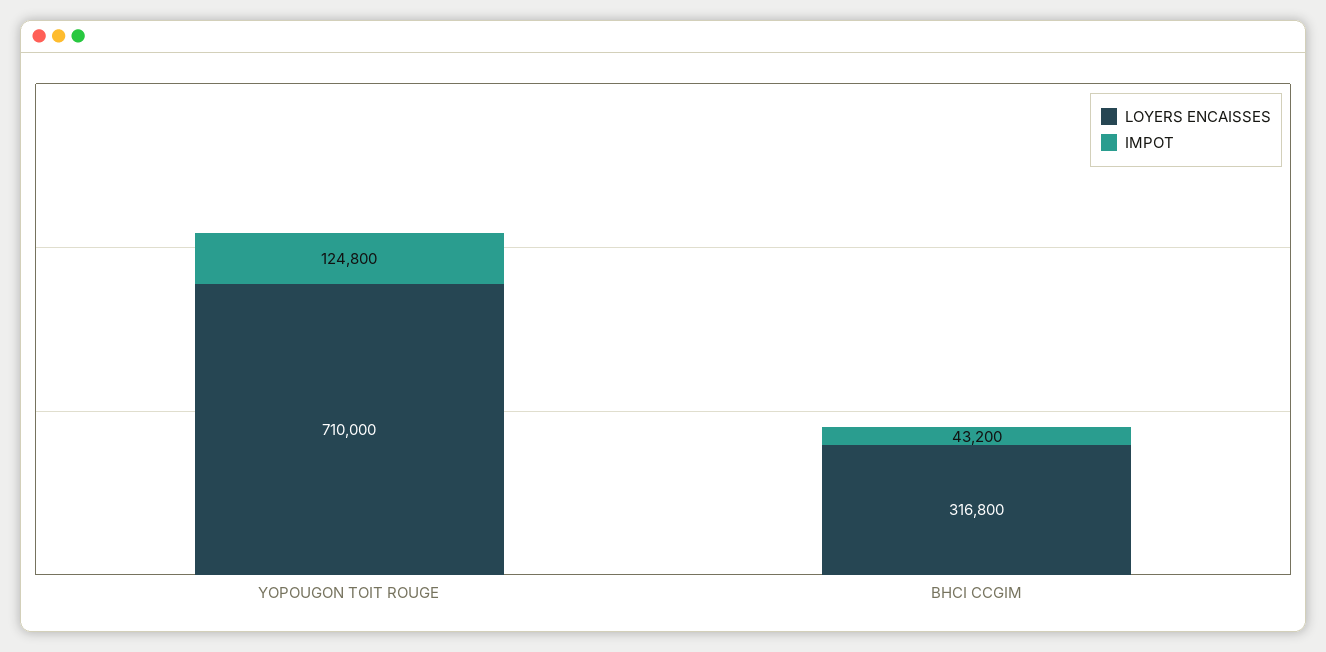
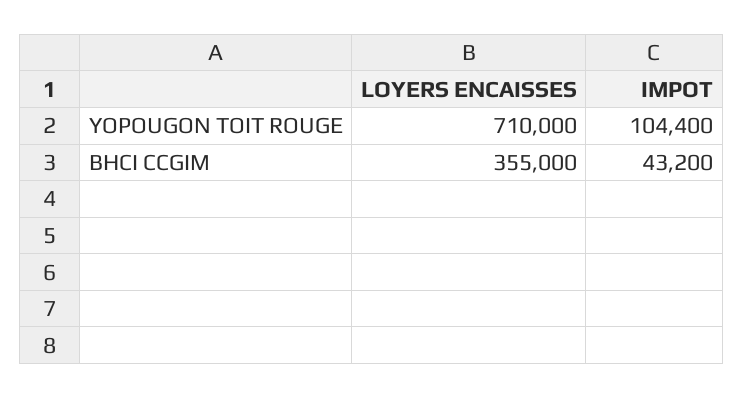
IMPOT, YOPOUGON TOIT ROUGE: 124800 -> 104400
LOYERS ENCAISSES, BHCI CCGIM: 316800 -> 355000

